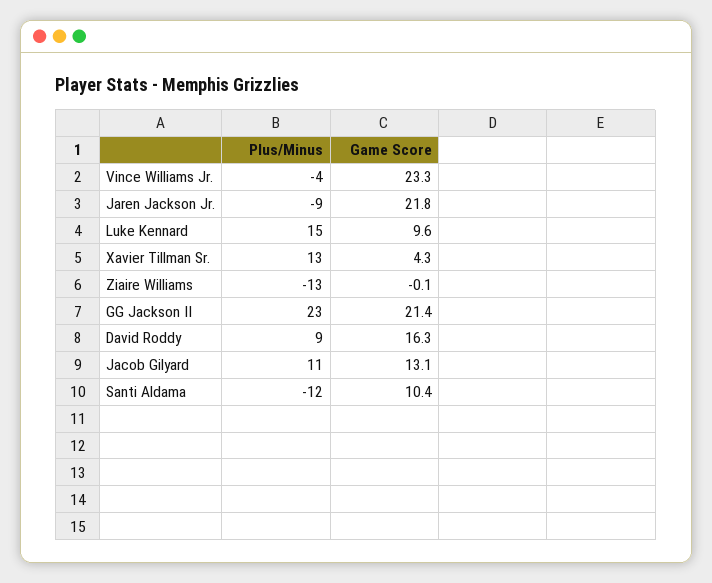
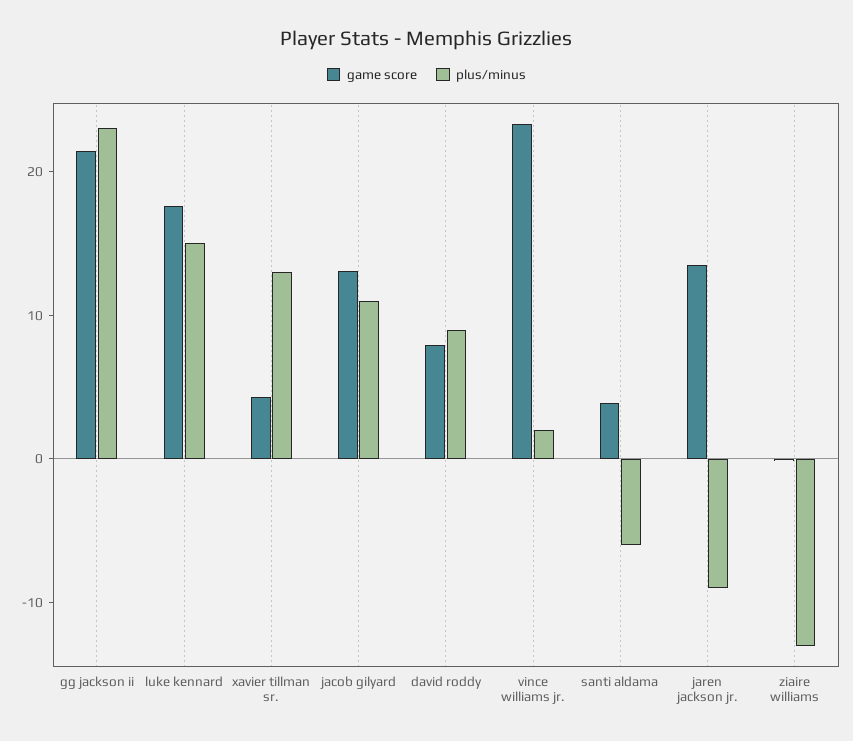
Plus/Minus, Vince Williams Jr.: -4 -> 2
Game Score, Jaren Jackson Jr.: 21.8 -> 14
Game Score, Luke Kennard: 9.6 -> 18
Game Score, David Roddy: 16.3 -> 8
Plus/Minus, Santi Aldama: -12 -> -6
Game Score, Santi Aldama: 10.4 -> 4

